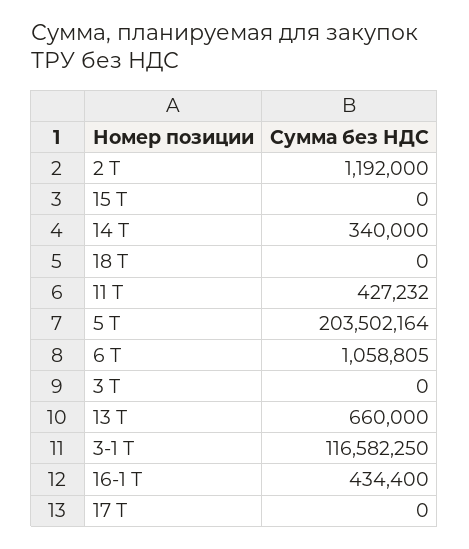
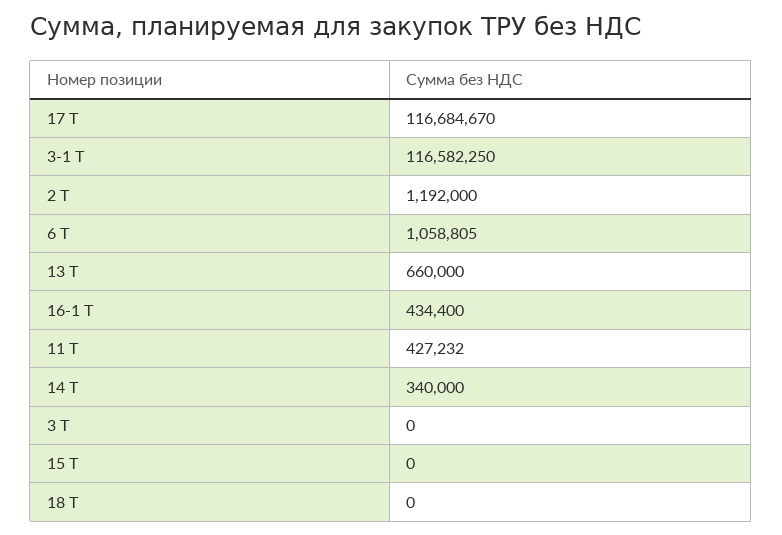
5 Т: 203502164 -> none
17 Т: 0 -> 116684670

